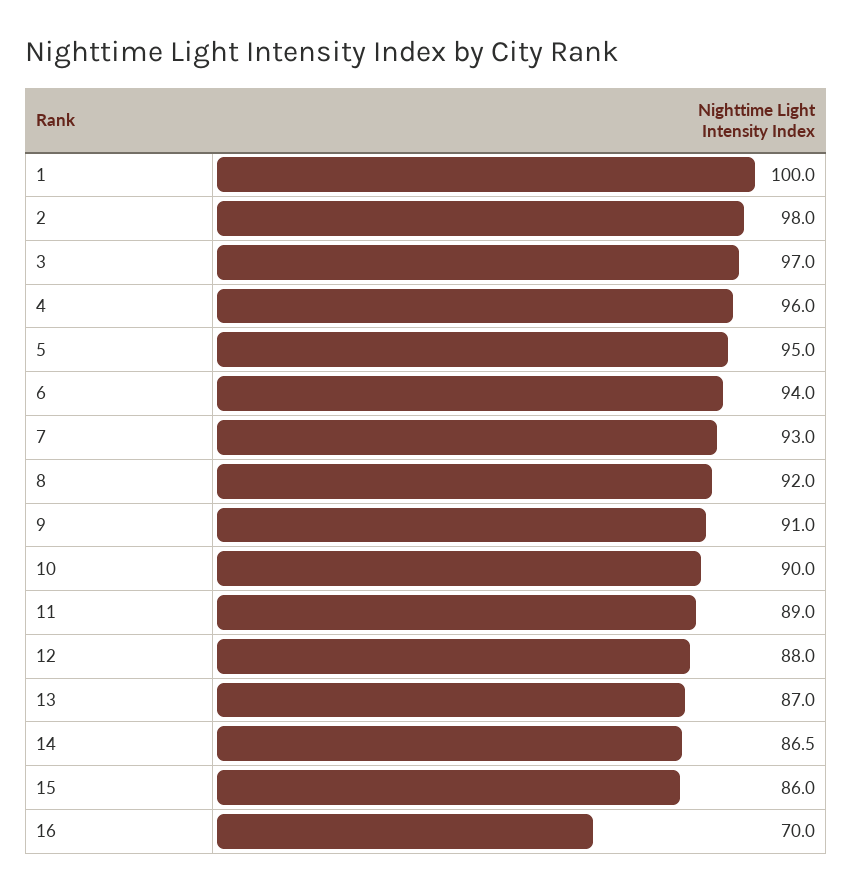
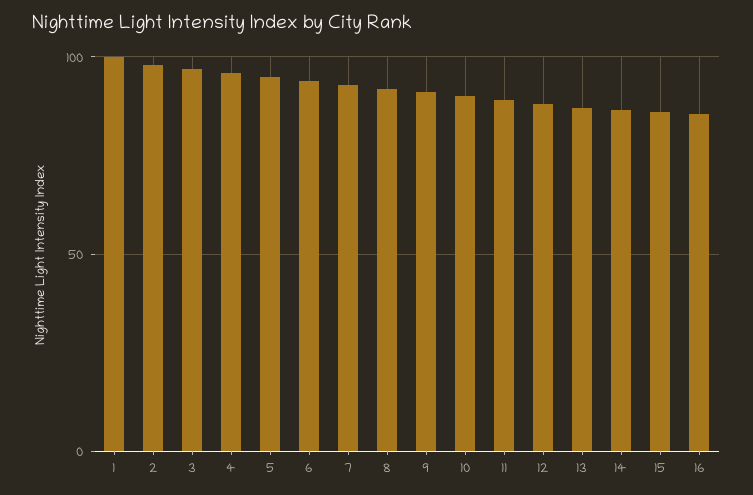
16: 70 -> 85

